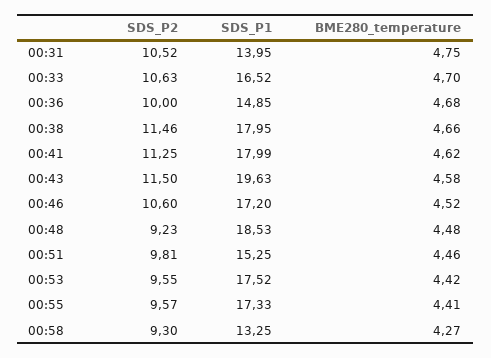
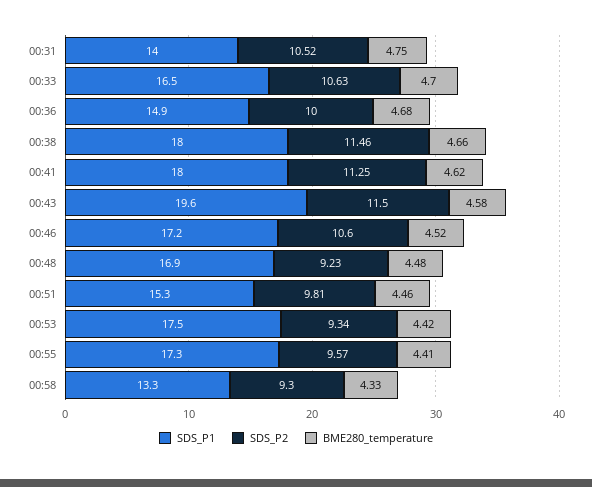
SDS_P1, 00:48: 18.53 -> 16.9
SDS_P2, 00:53: 9.55 -> 9.34
BME280_temperature, 00:58: 4.27 -> 4.33

